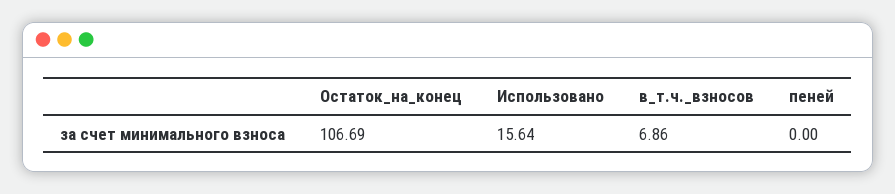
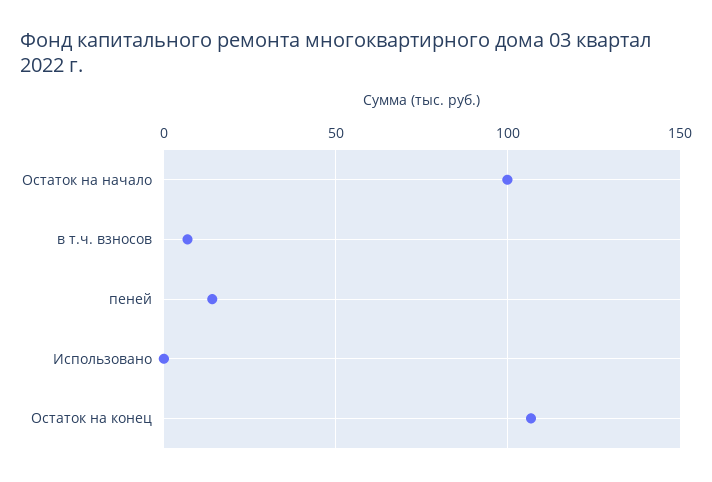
Использовано: 15.64 -> 0
пеней: 0 -> 15
Остаток на начало: none -> 100

